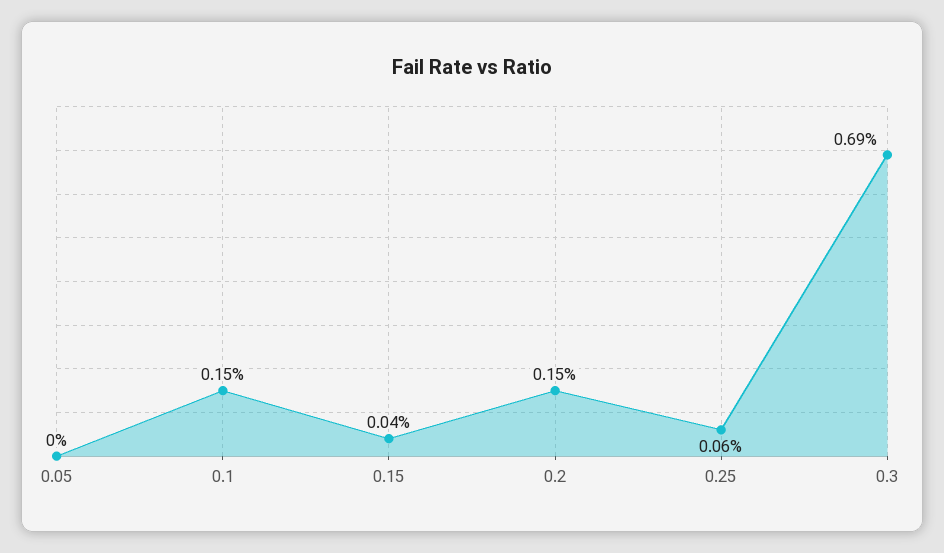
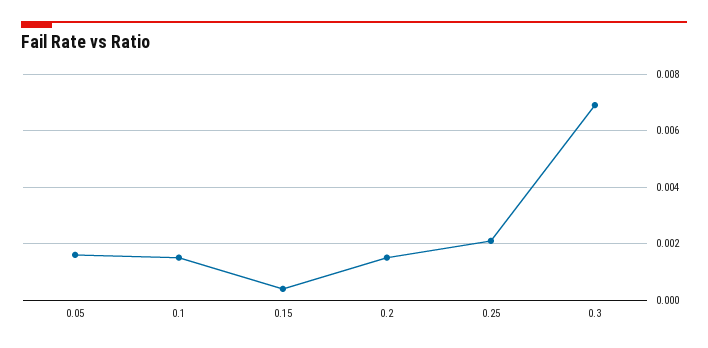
0.05: 0 -> 0.0015
0.25: 0.0006 -> 0.002

